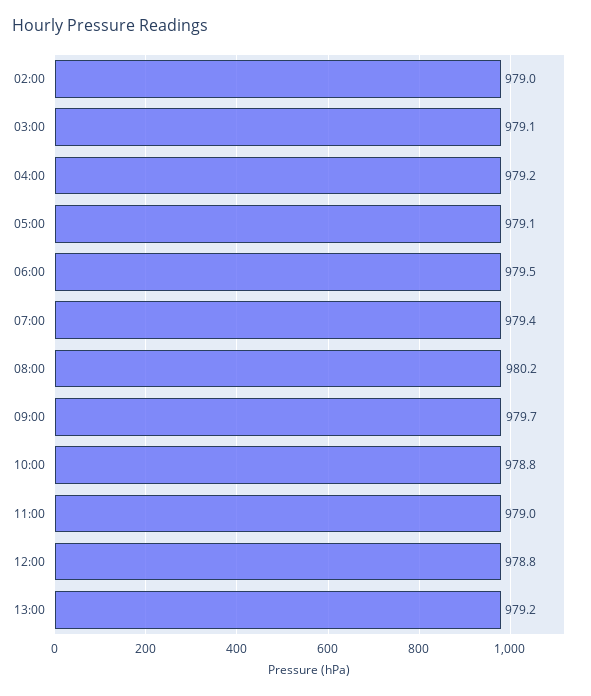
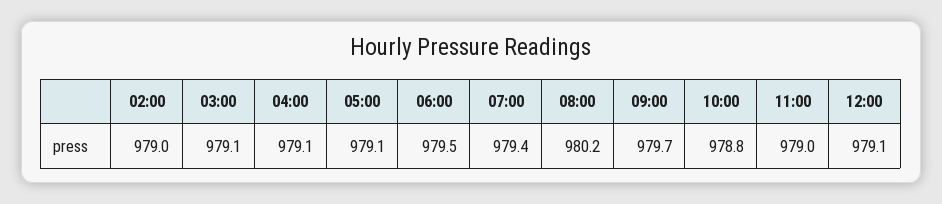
04:00: 979.2 -> 979.1
12:00: 978.8 -> 979.1
13:00: 979.2 -> none

